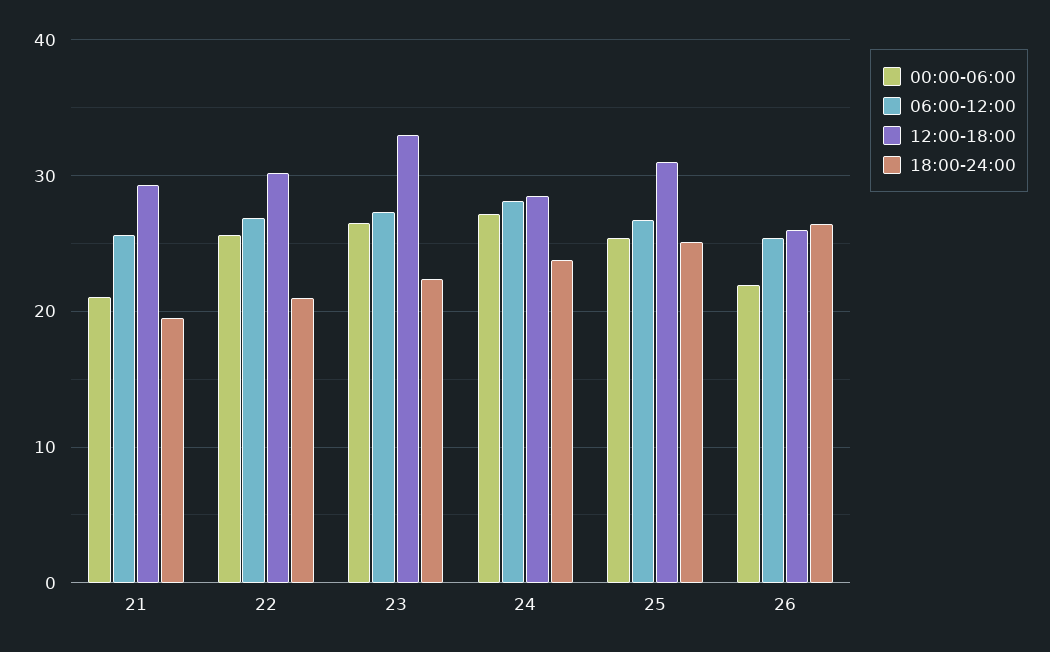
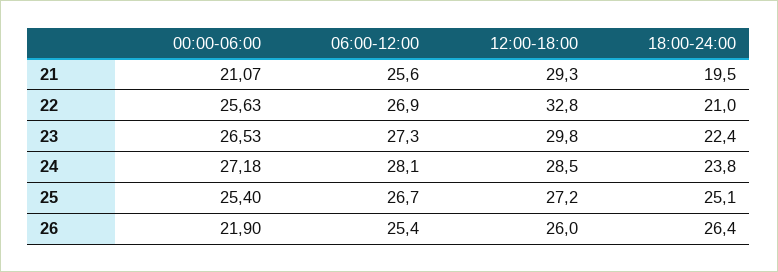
12:00-18:00, 22: 30 -> 32.8
12:00-18:00, 23: 33 -> 29.8
12:00-18:00, 25: 31 -> 27.2

